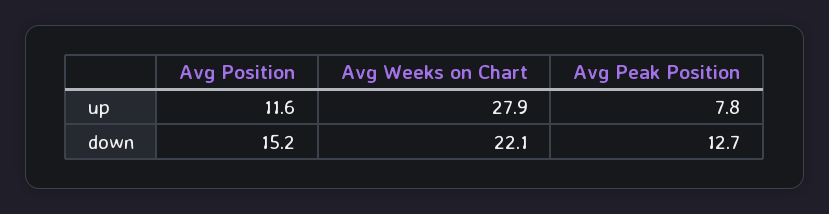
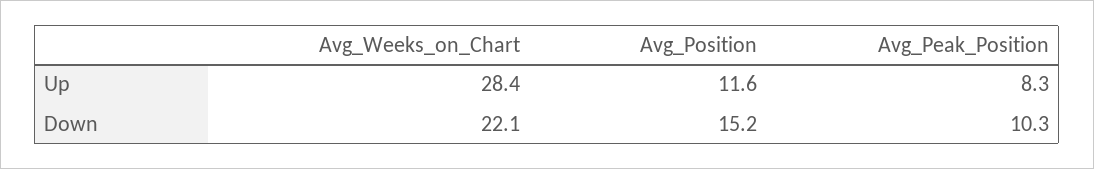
Avg Weeks on Chart, up: 27.9 -> 28.4
Avg Peak Position, up: 7.8 -> 8.3
Avg Peak Position, down: 12.7 -> 10.3

